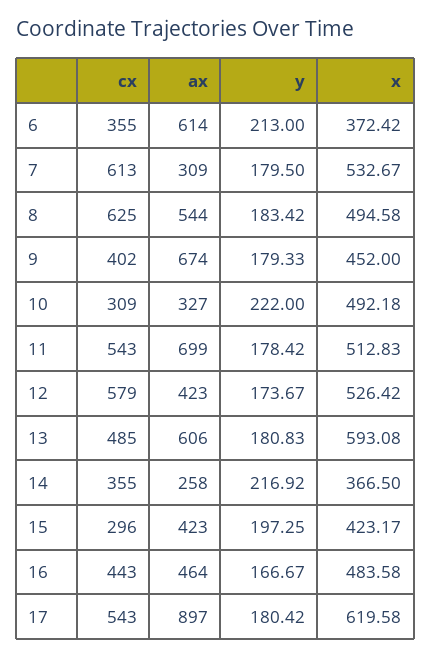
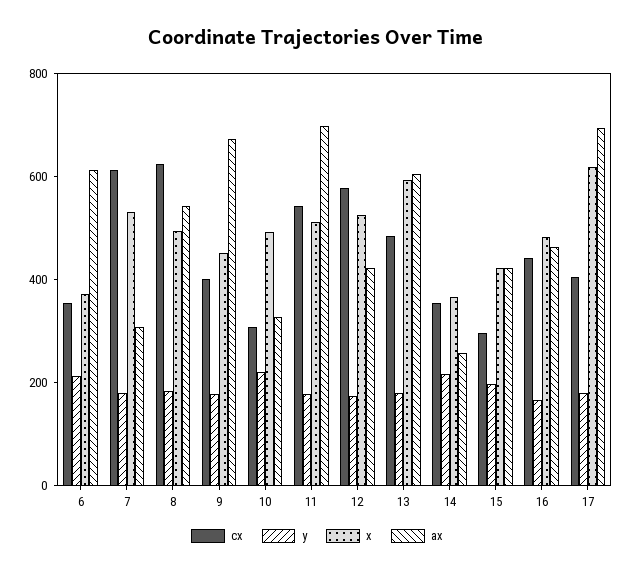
cx, 17: 543 -> 400
ax, 17: 897 -> 700

